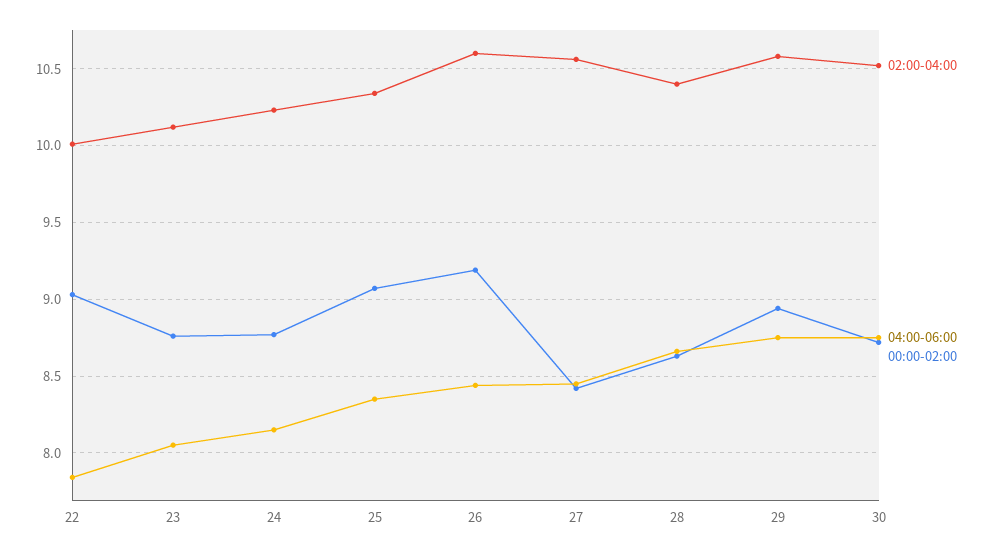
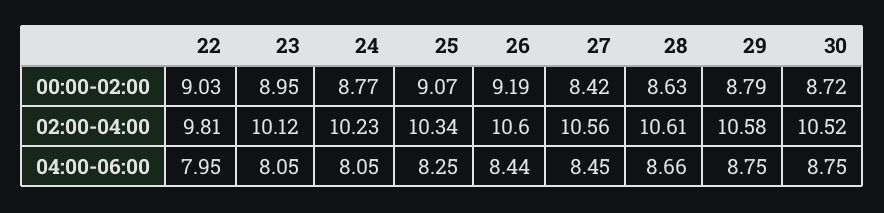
02:00-04:00, 22: 10 -> 9.81
04:00-06:00, 22: 7.85 -> 7.95
00:00-02:00, 23: 8.75 -> 8.95
04:00-06:00, 24: 8.15 -> 8.05
04:00-06:00, 25: 8.35 -> 8.25
02:00-04:00, 28: 10.4 -> 10.61
00:00-02:00, 29: 8.95 -> 8.79

